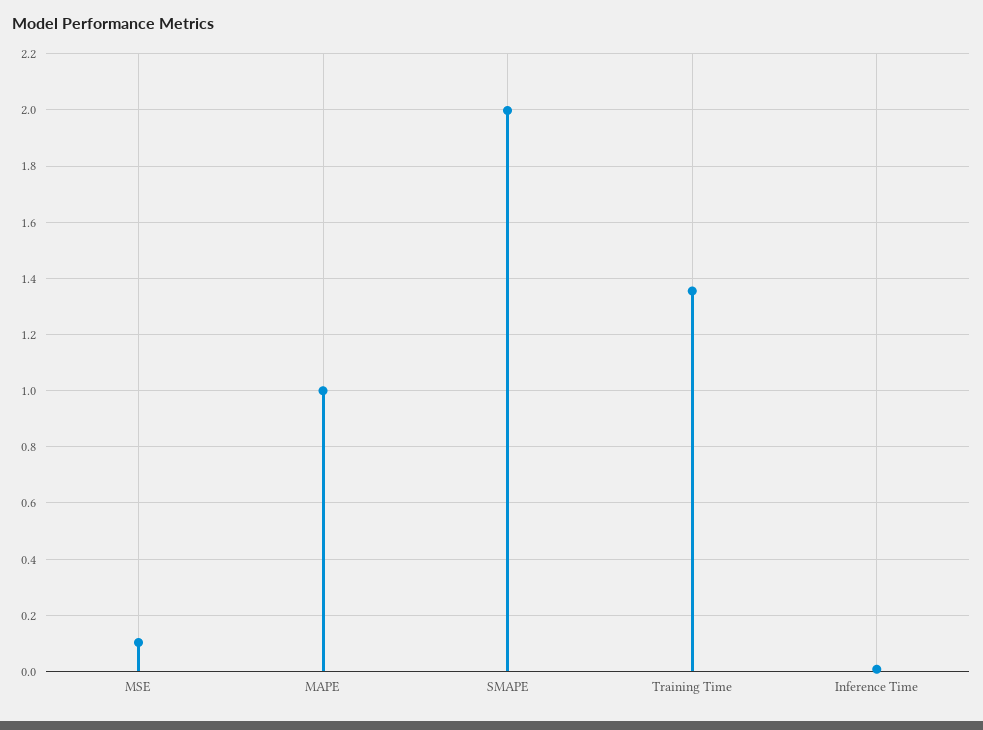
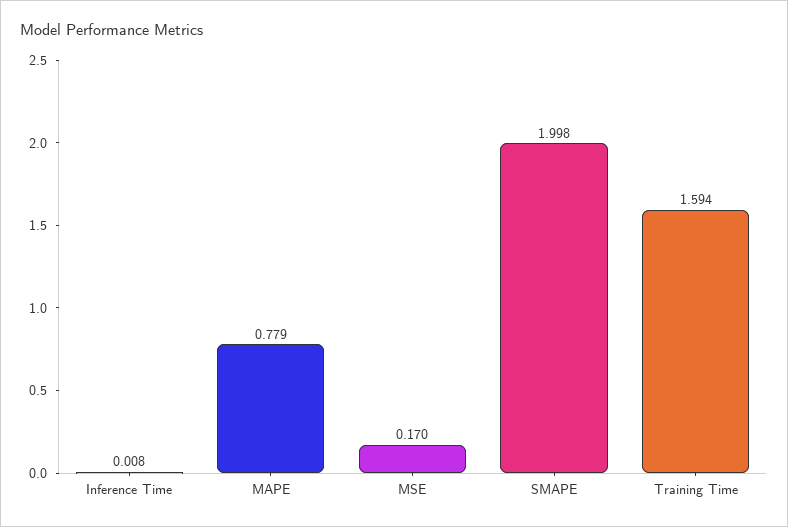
MSE: 0.1 -> 0.17
MAPE: 1 -> 0.779
Training Time: 1.35 -> 1.594

